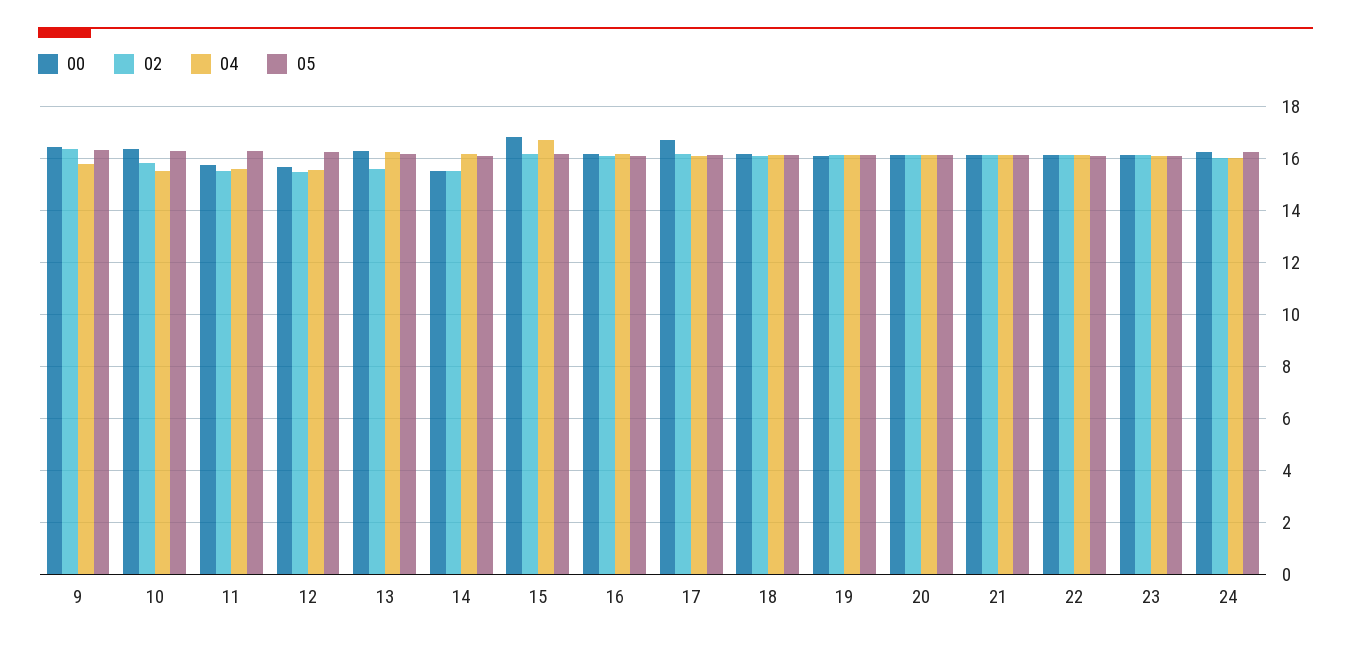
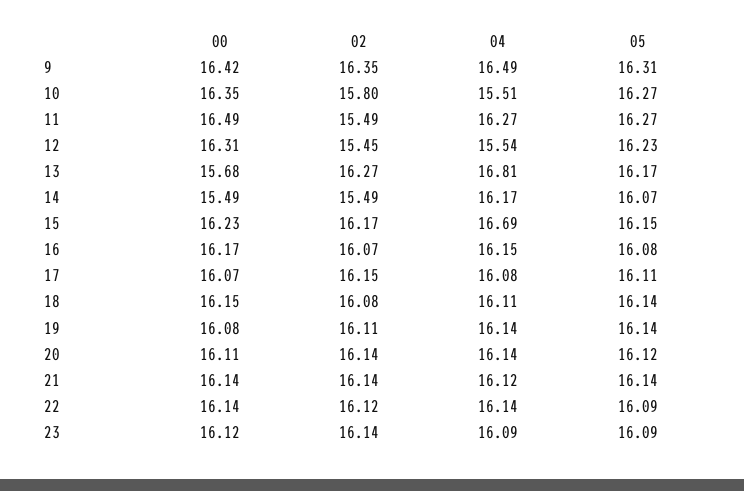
04, 9: 15.75 -> 16.49
00, 11: 15.75 -> 16.49
04, 11: 15.5 -> 16.27
00, 12: 15.75 -> 16.31
00, 13: 16.25 -> 15.68
02, 13: 15.5 -> 16.27
04, 13: 16.25 -> 16.81
00, 15: 16.75 -> 16.23
00, 17: 16.75 -> 16.07
00, 24: 16.25 -> none
02, 24: 16 -> none
04, 24: 16 -> none
05, 24: 16.25 -> none

